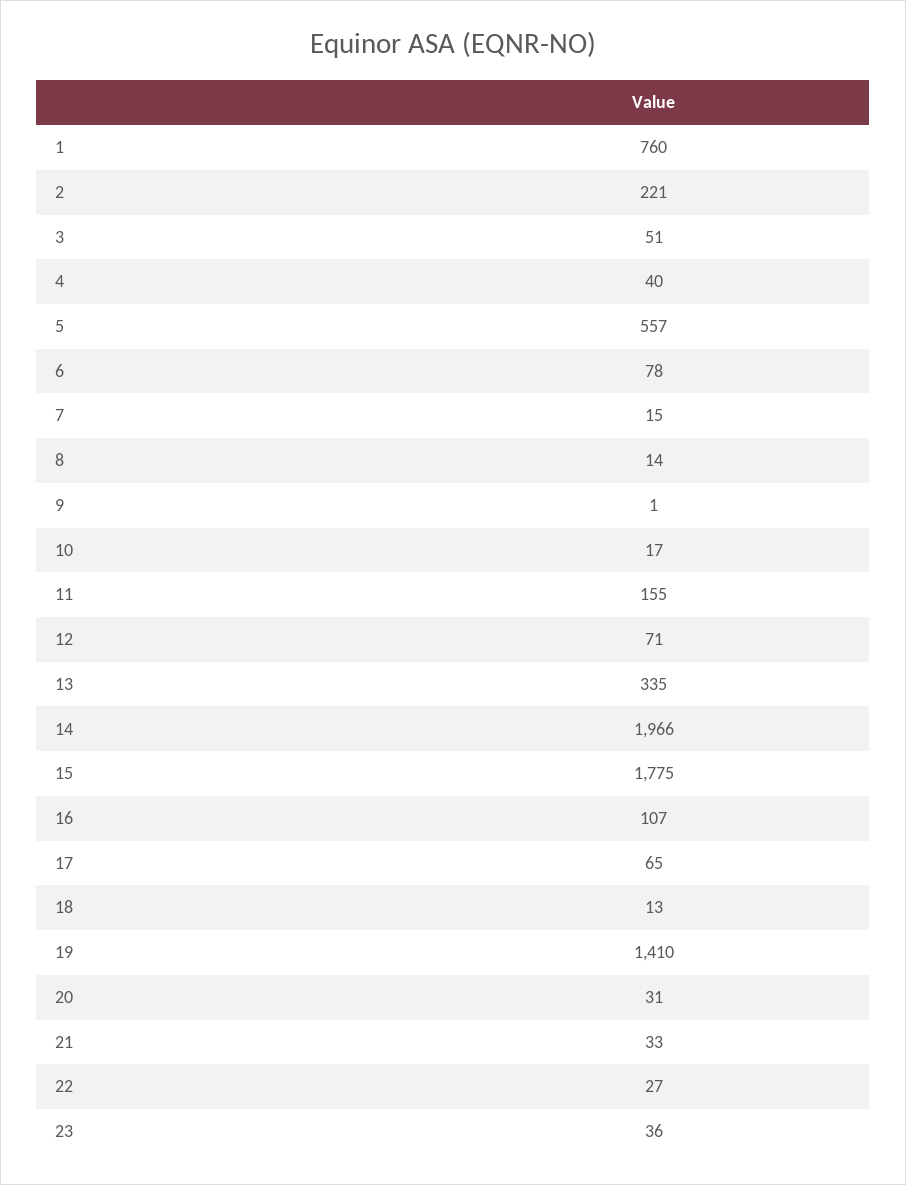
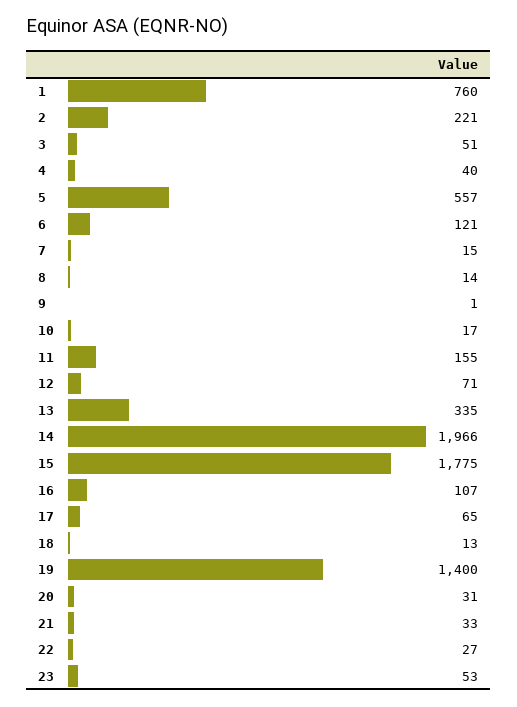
6: 78 -> 121
19: 1410 -> 1400
23: 36 -> 53

